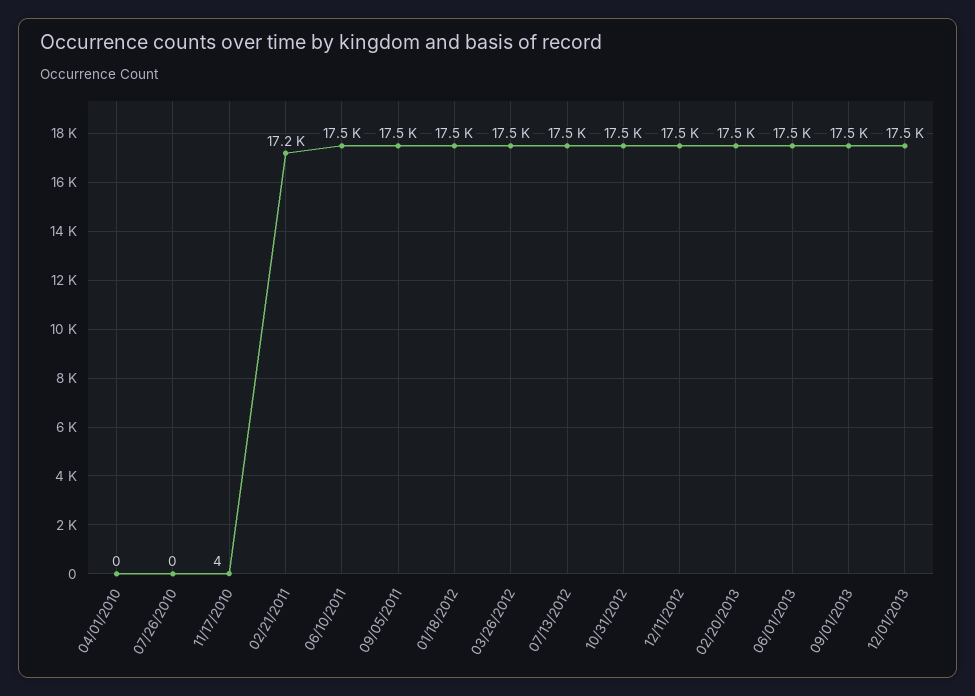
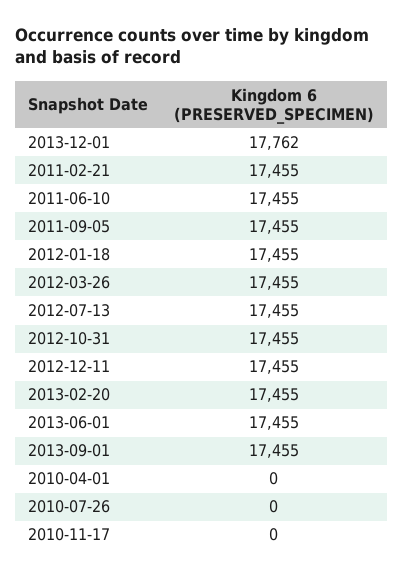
11/17/2010: 4 -> 0
02/21/2011: 17200 -> 17455
12/01/2013: 17500 -> 17762

